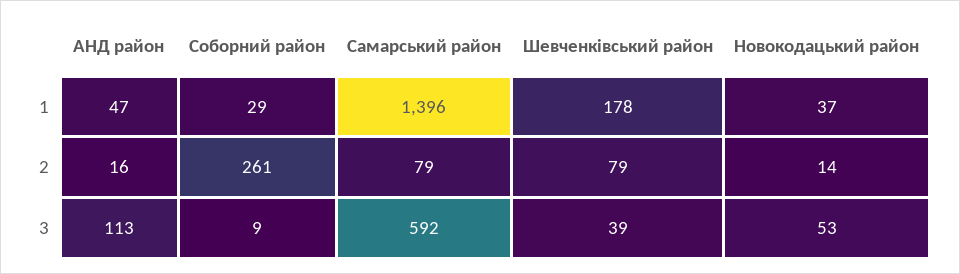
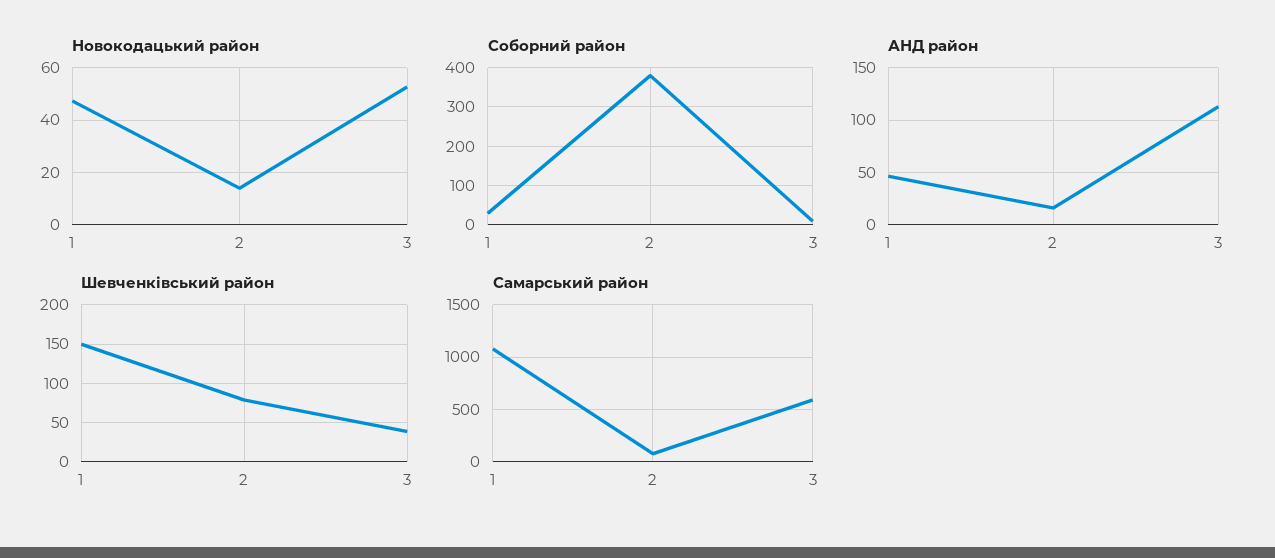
Самарський район, 1: 1396 -> 1100
Шевченківський район, 1: 178 -> 150
Новокодацький район, 1: 37 -> 47.5
Соборний район, 2: 261 -> 380

